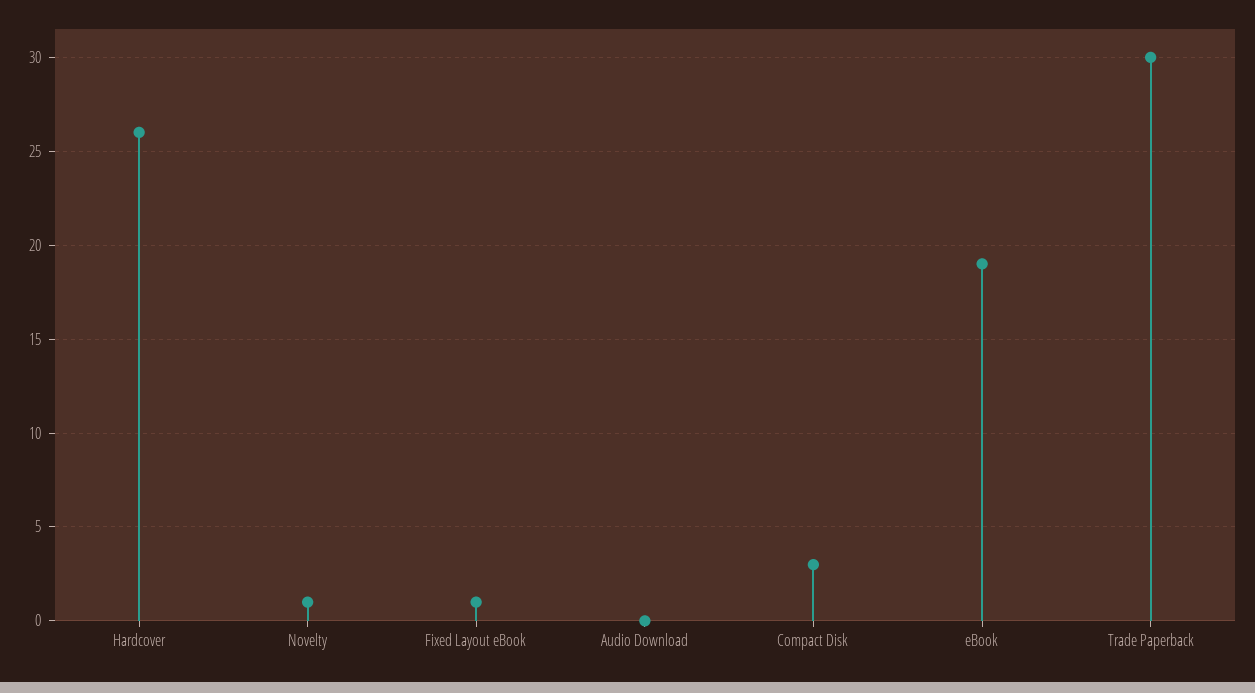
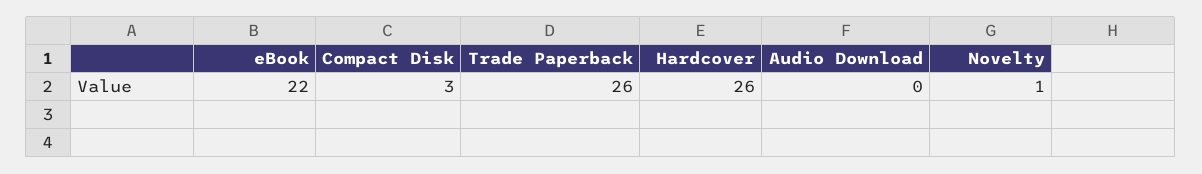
Fixed Layout eBook: 1 -> none
eBook: 19 -> 22
Trade Paperback: 30 -> 26

